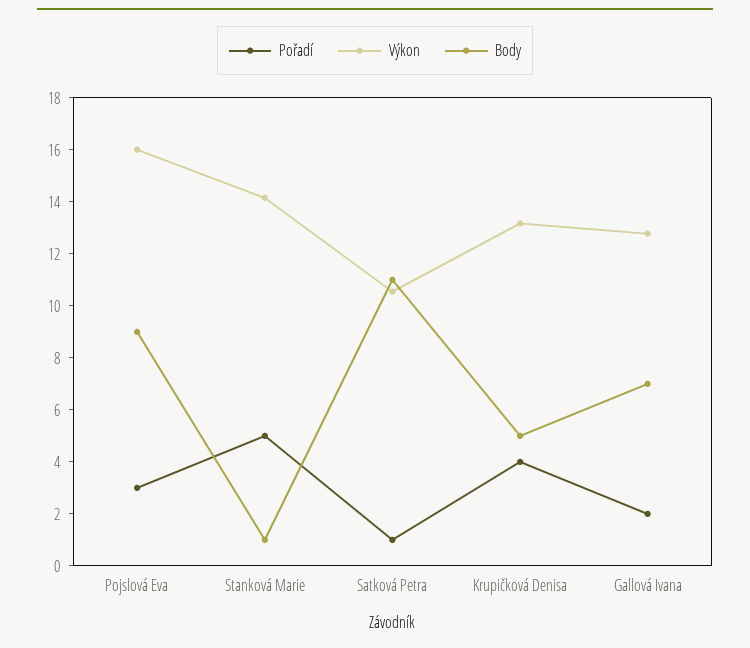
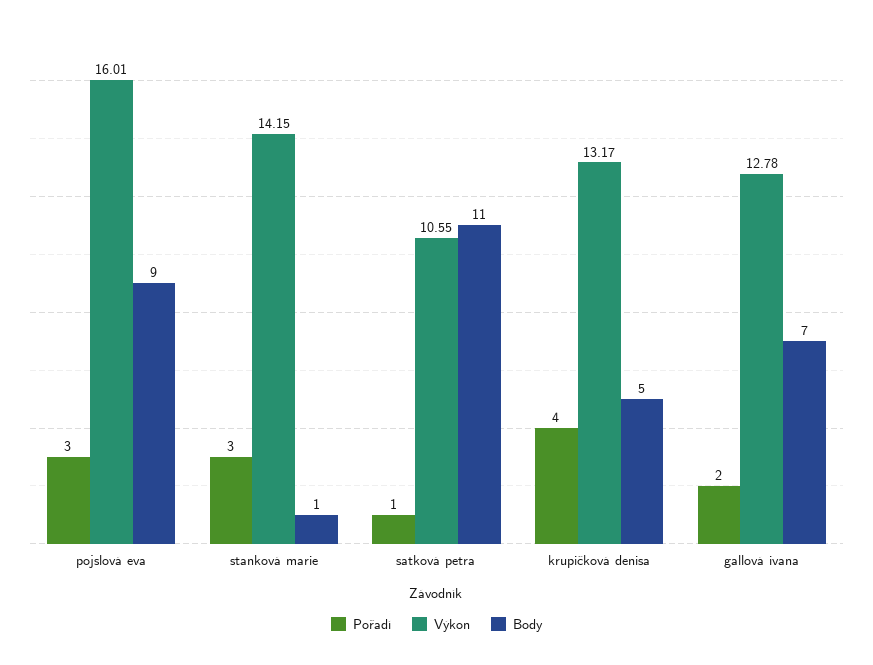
Pořadí, Stanková Marie: 5 -> 3

